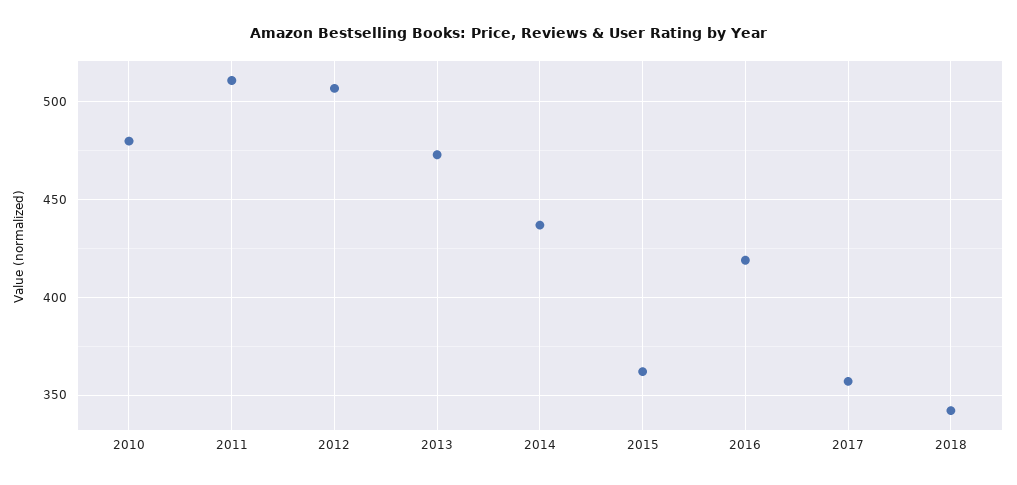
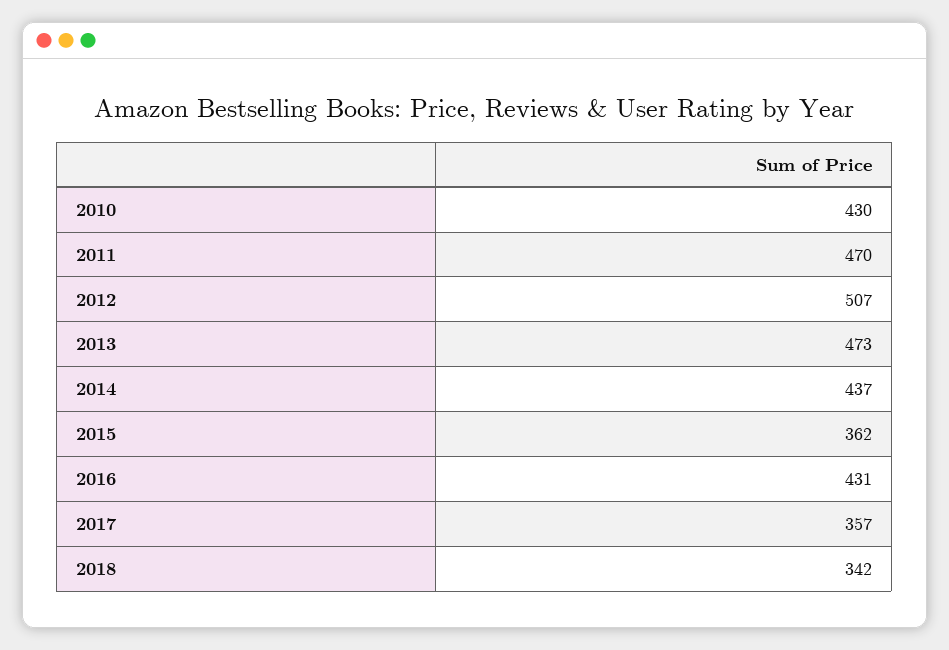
2010: 480 -> 430
2011: 510 -> 470
2016: 420 -> 431

